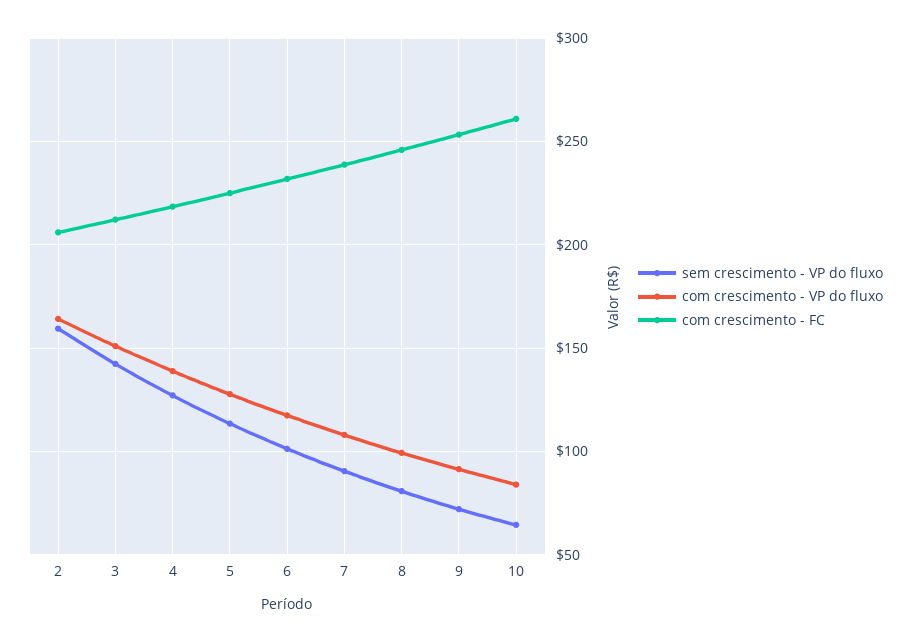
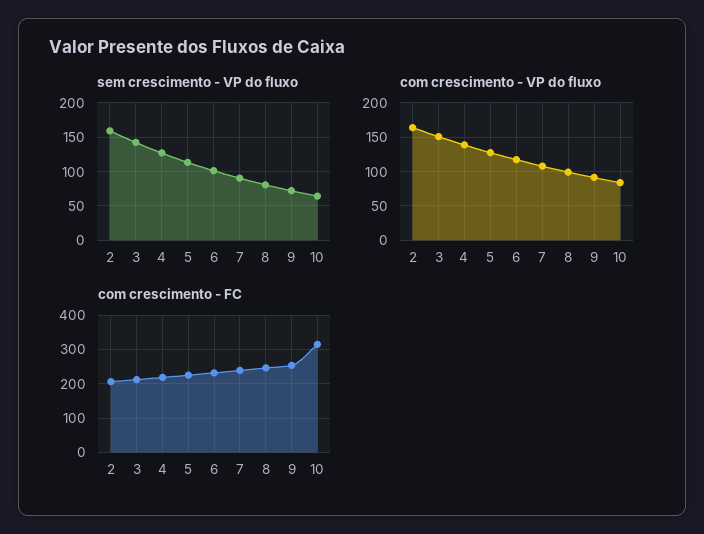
com crescimento - FC, 10: 260 -> 320

